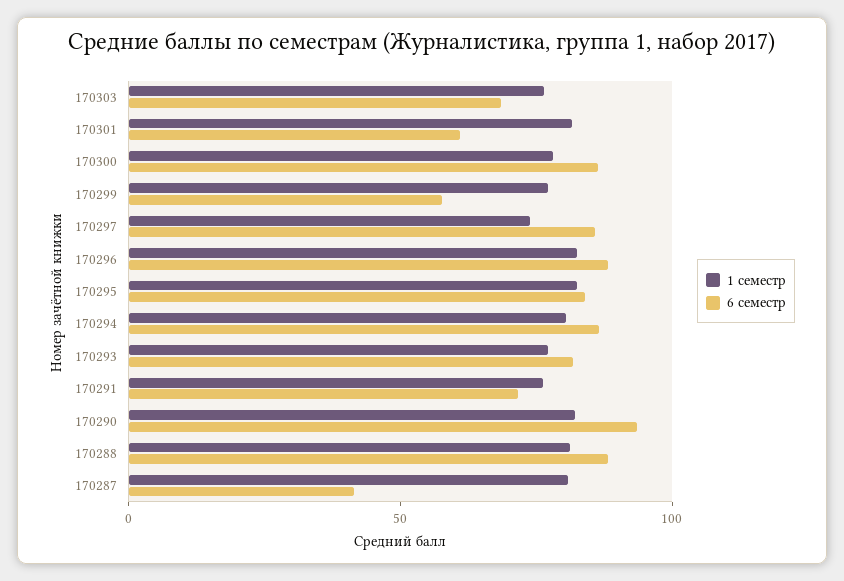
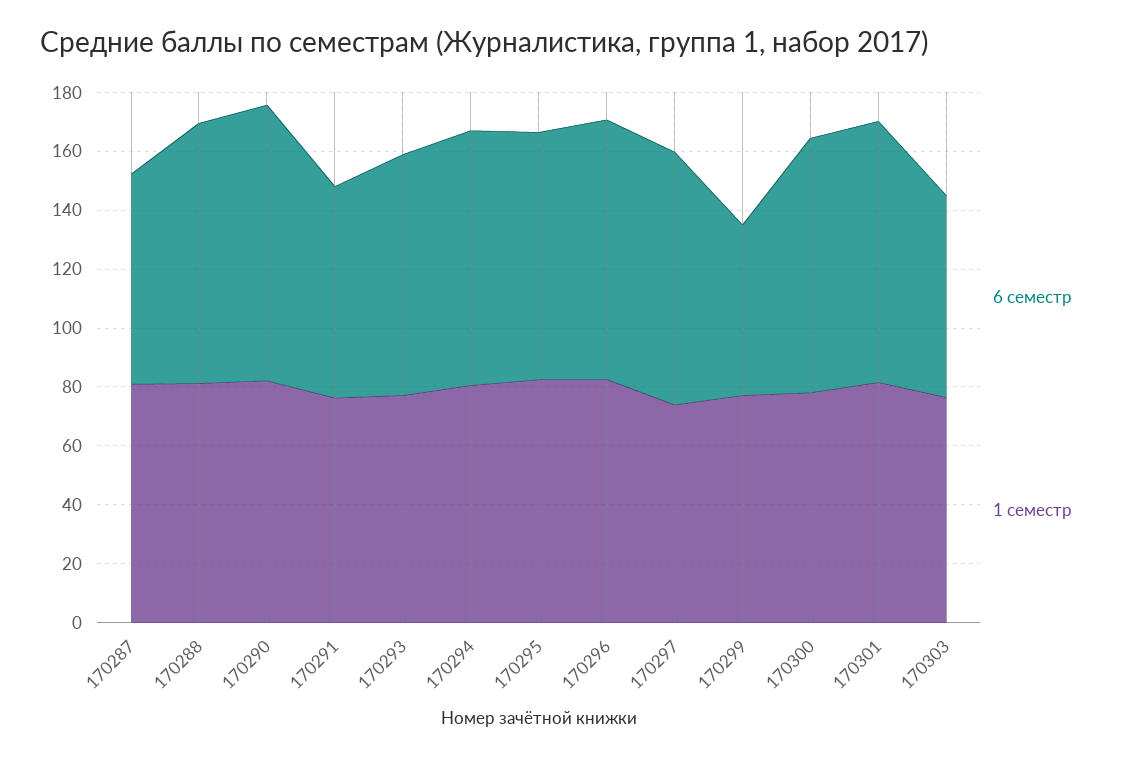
6 семестр, 170301: 60 -> 90
6 семестр, 170287: 40 -> 70

